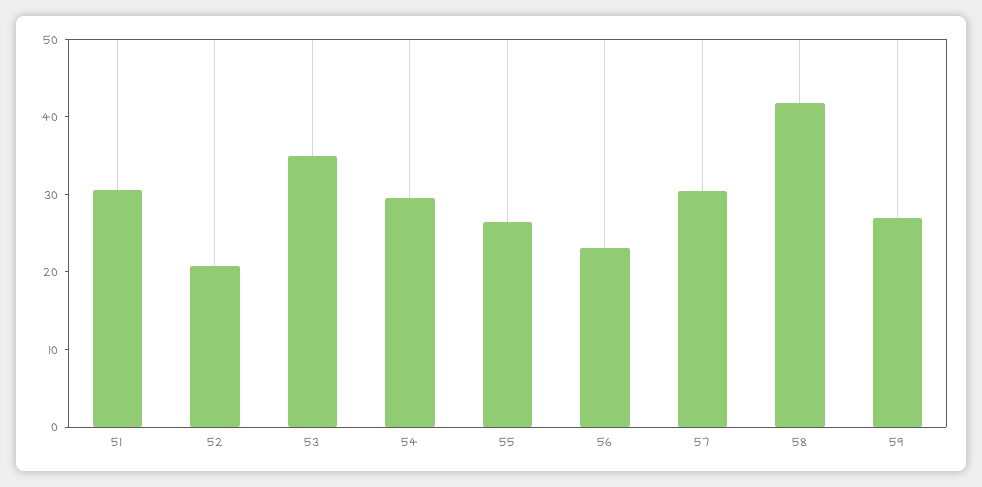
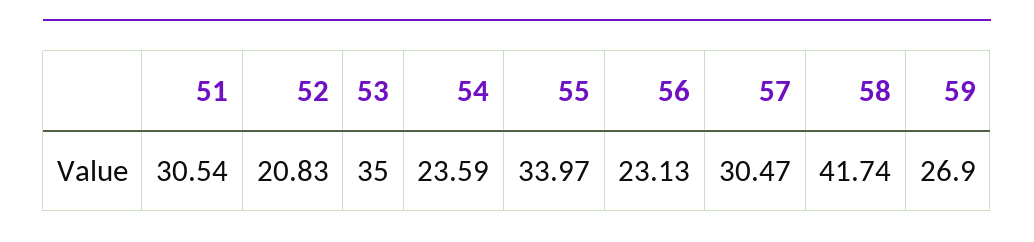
54: 30 -> 23.59
55: 26 -> 33.97

